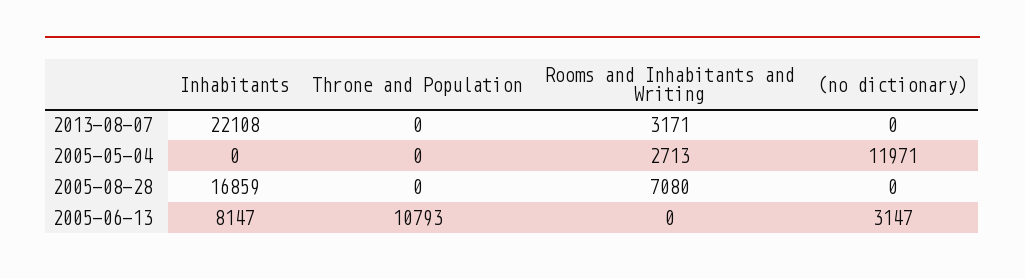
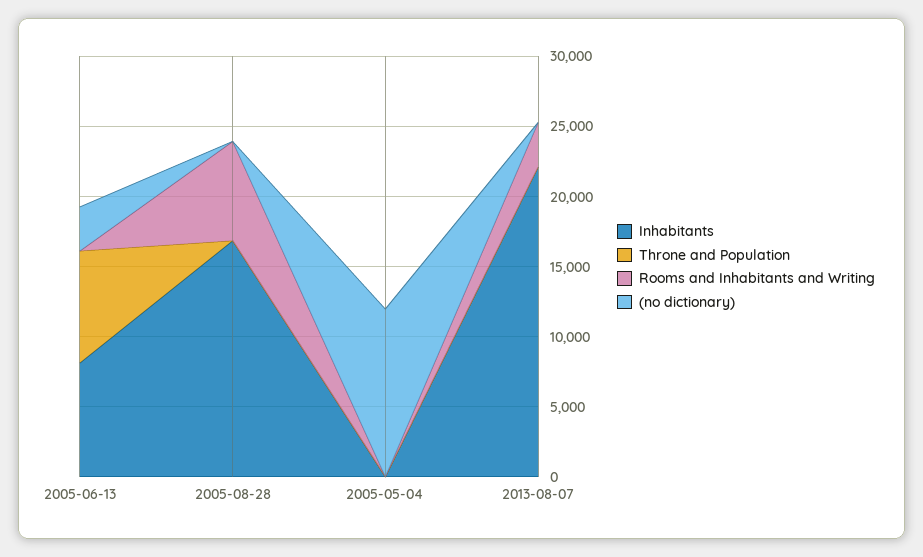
Rooms and Inhabitants and Writing, 2005-05-04: 2713 -> 0
Throne and Population, 2005-06-13: 10793 -> 8000

